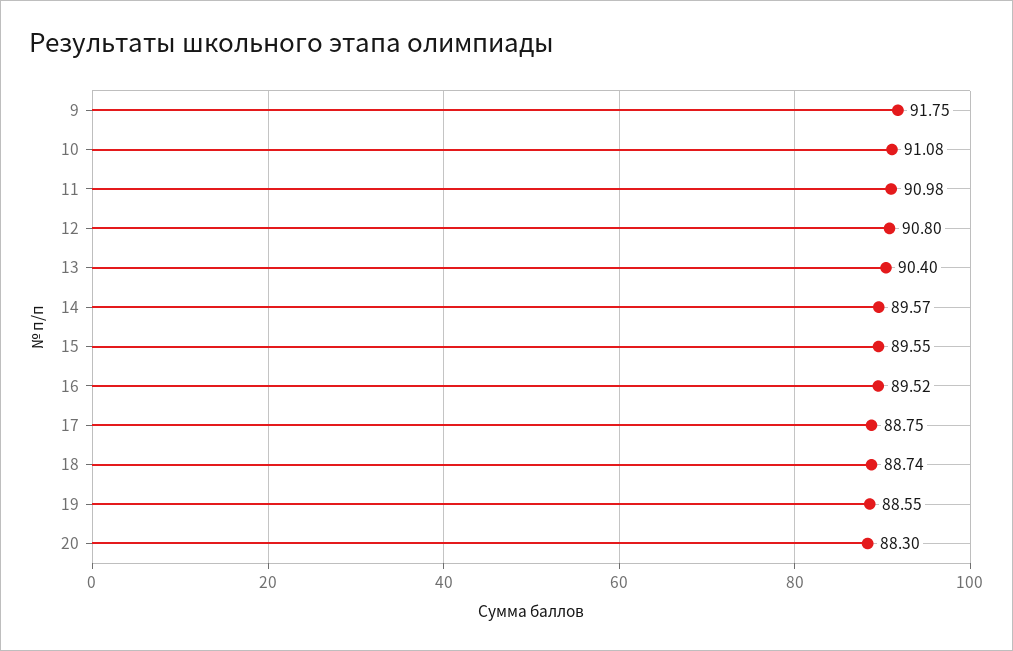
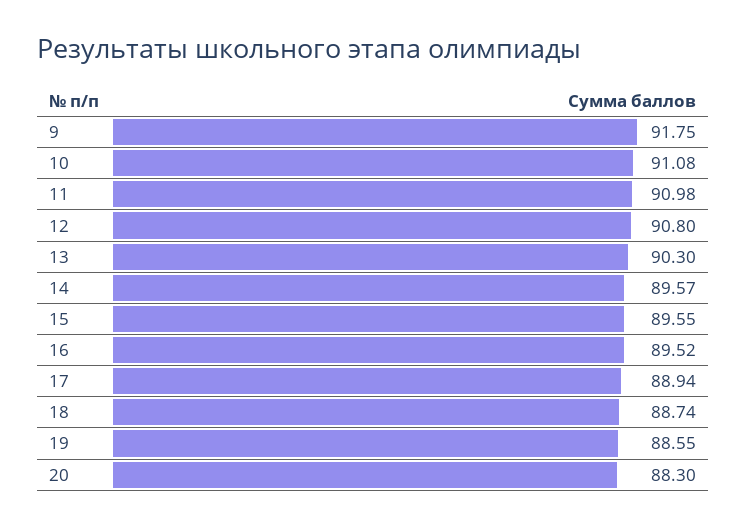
13: 90.4 -> 90.3
17: 88.75 -> 88.94

